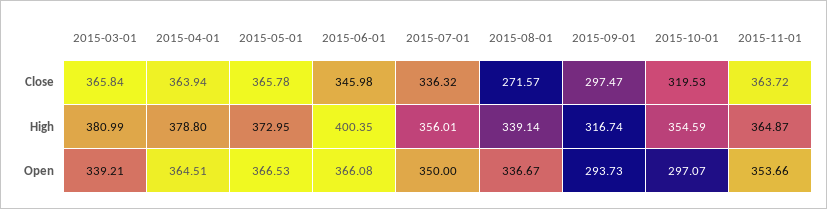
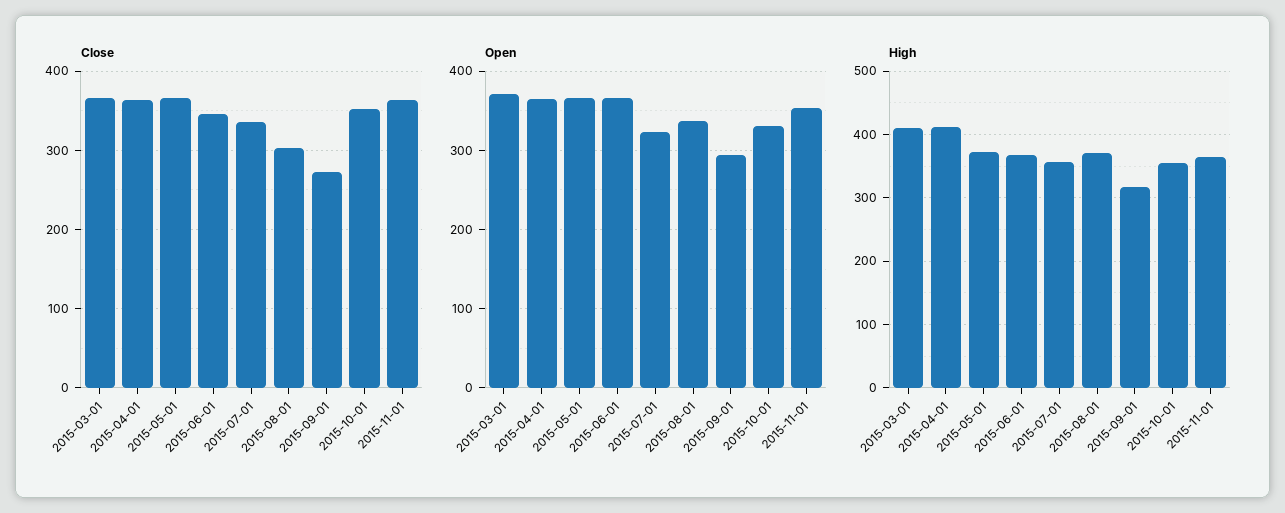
Close, 2015-08-01: 271.57 -> 300
Close, 2015-09-01: 297.47 -> 270
Close, 2015-10-01: 319.53 -> 350
High, 2015-03-01: 380.99 -> 410
High, 2015-04-01: 378.8 -> 410
High, 2015-06-01: 400.35 -> 370
High, 2015-08-01: 339.14 -> 370
Open, 2015-03-01: 339.21 -> 370
Open, 2015-07-01: 350 -> 320
Open, 2015-10-01: 297.07 -> 330

